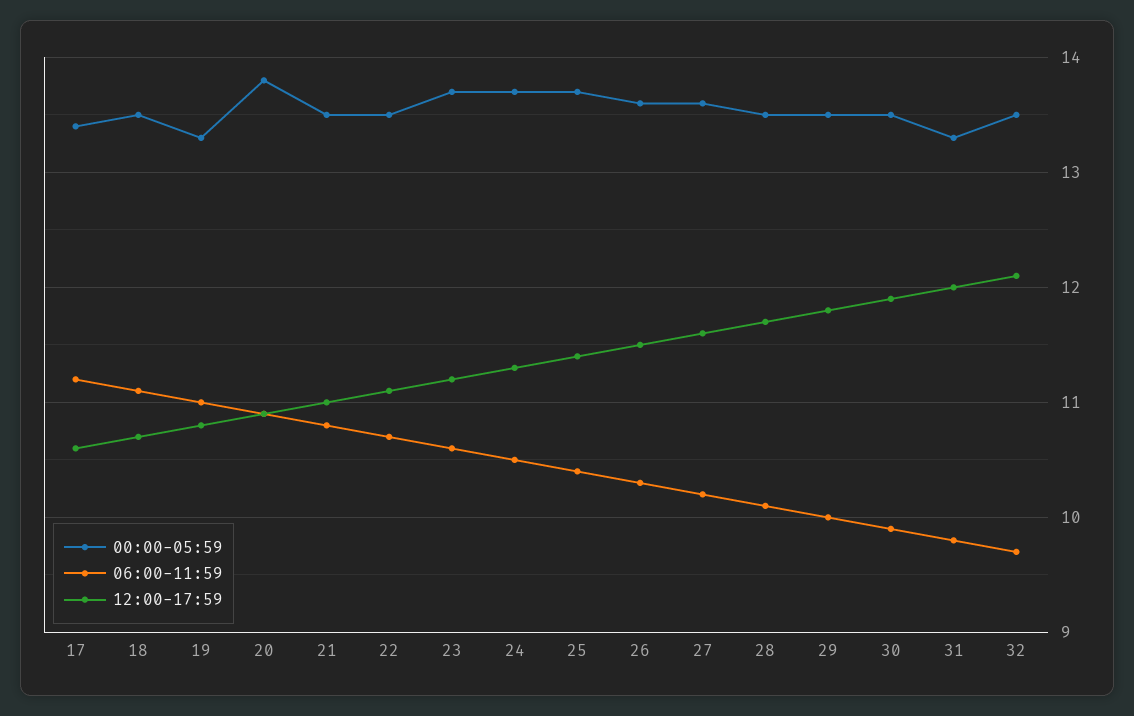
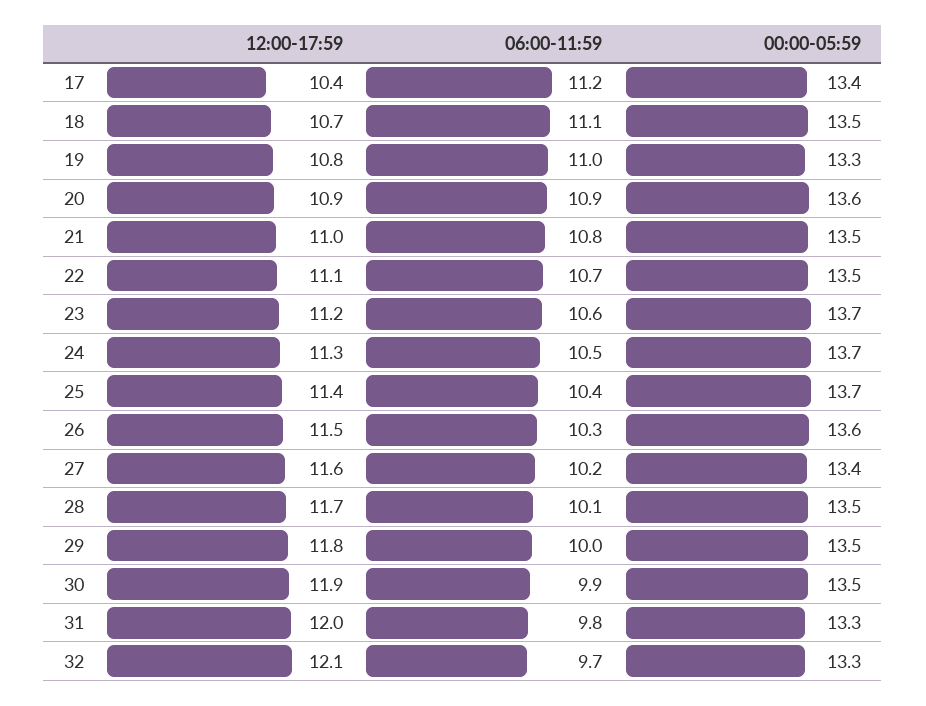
12:00-17:59, 17: 10.6 -> 10.4
00:00-05:59, 20: 13.8 -> 13.6
00:00-05:59, 27: 13.6 -> 13.4
00:00-05:59, 32: 13.5 -> 13.3

